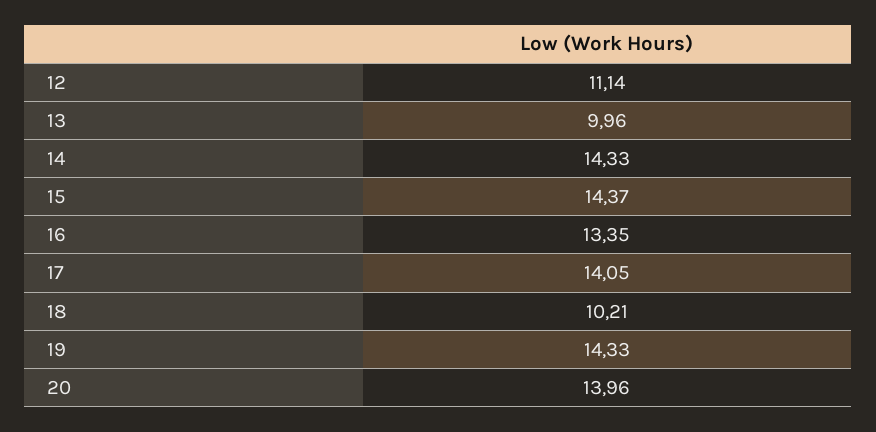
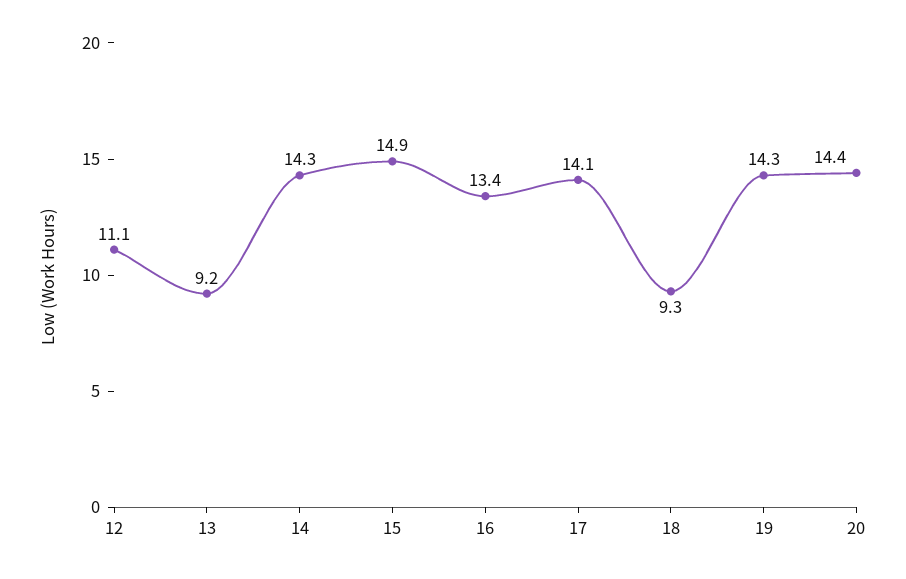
13: 9.96 -> 9.2
15: 14.37 -> 14.9
18: 10.21 -> 9.3
20: 13.96 -> 14.4

